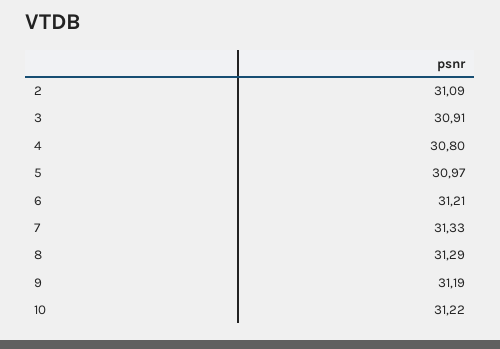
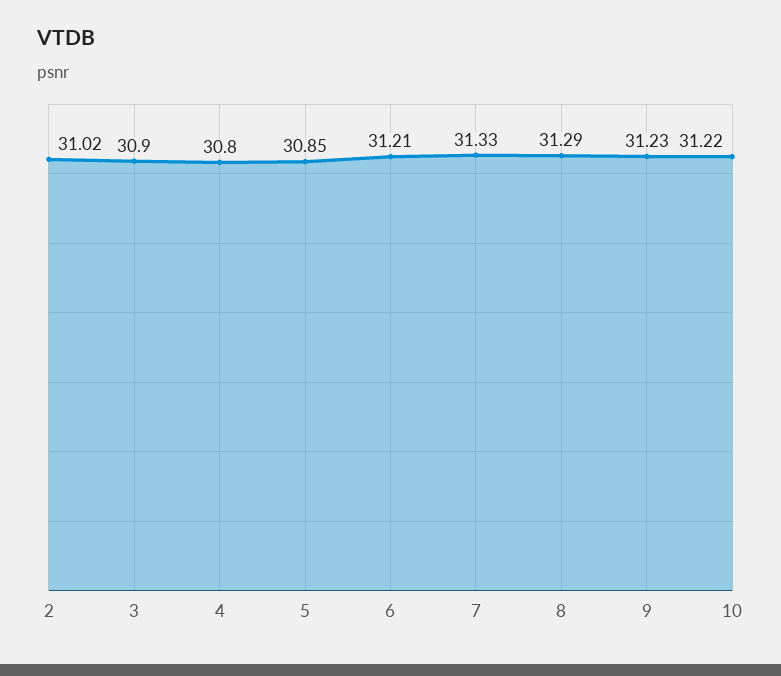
2: 31.09 -> 31.02
3: 30.91 -> 30.9
5: 30.97 -> 30.85
9: 31.19 -> 31.23

